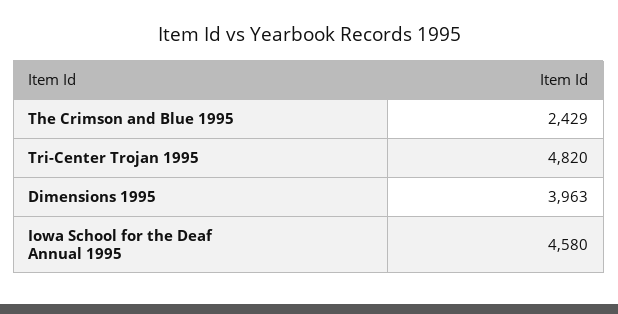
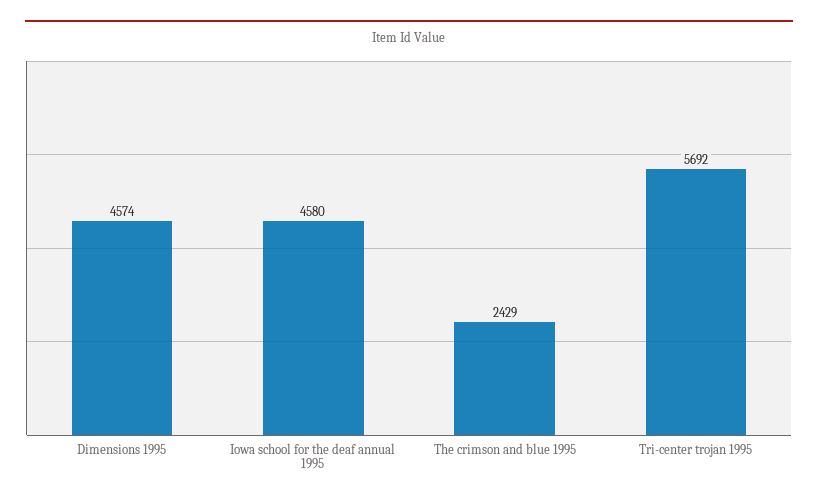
Tri-Center Trojan 1995: 4820 -> 5692
Dimensions 1995: 3963 -> 4574

